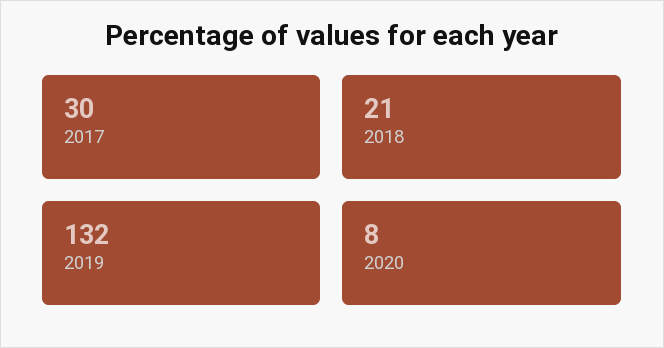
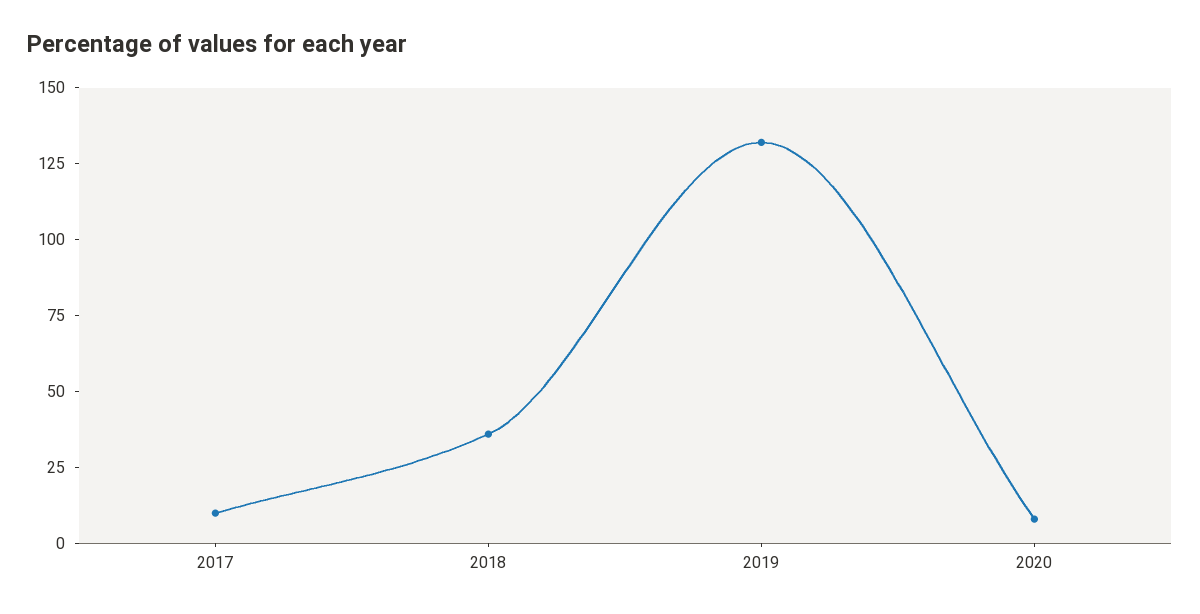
2017: 30 -> 10
2018: 21 -> 35

